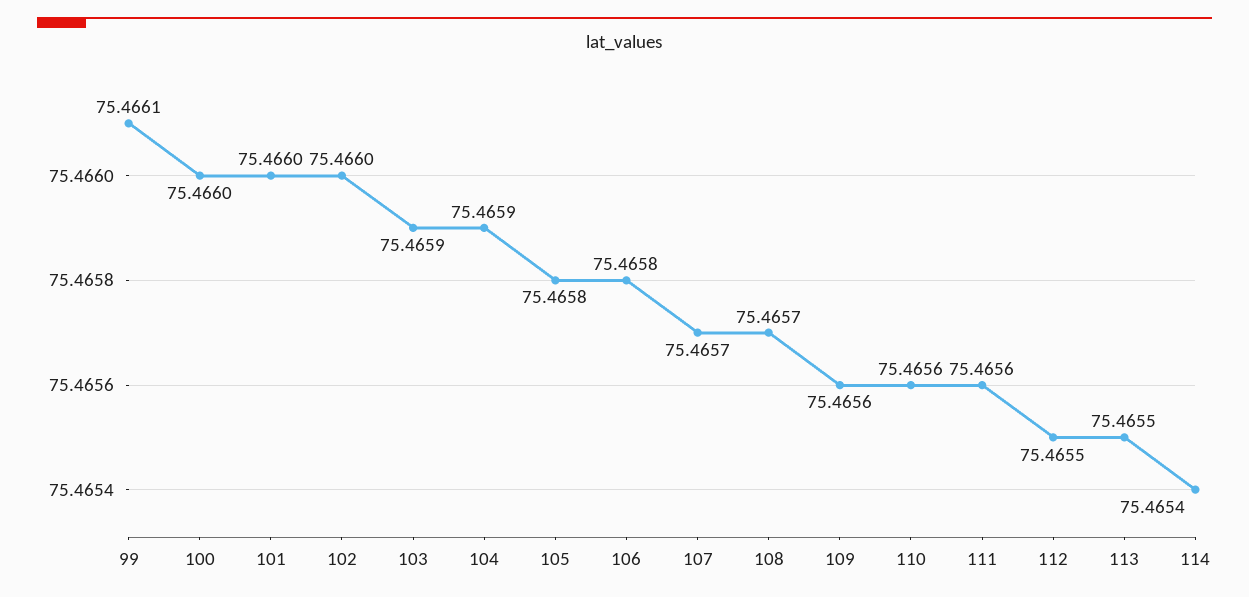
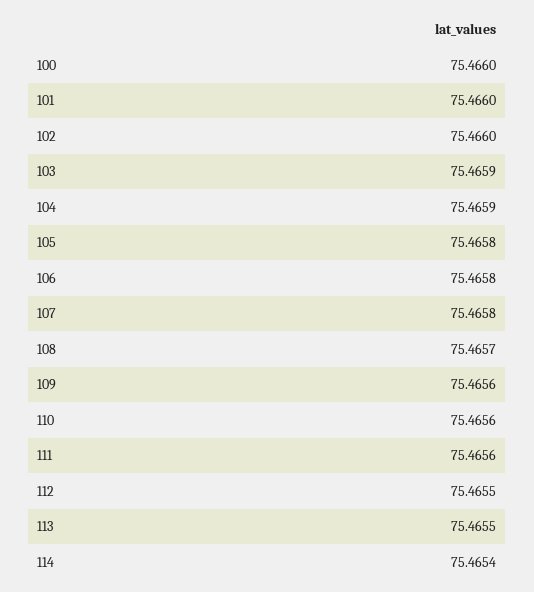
99: 75.4661 -> none
107: 75.4657 -> 75.4658

